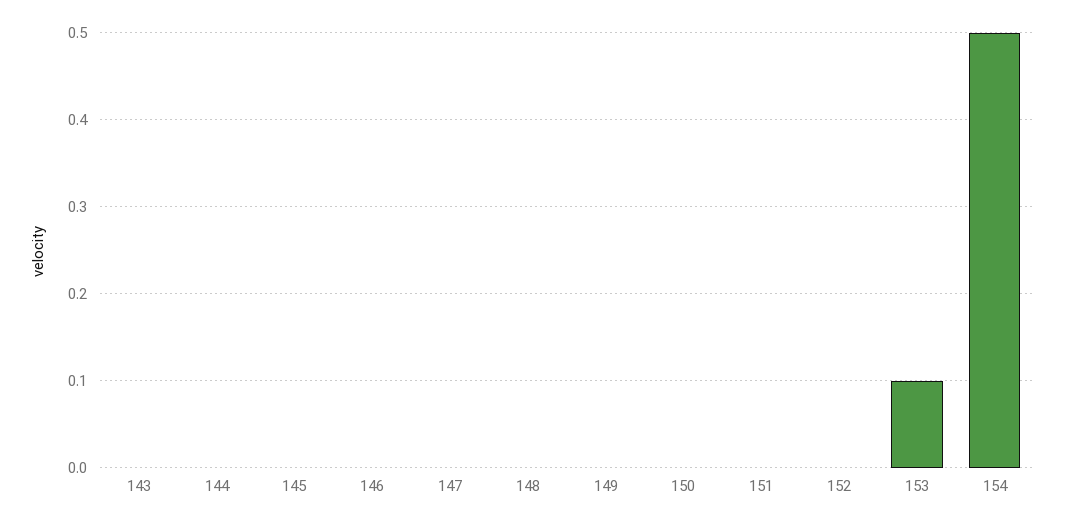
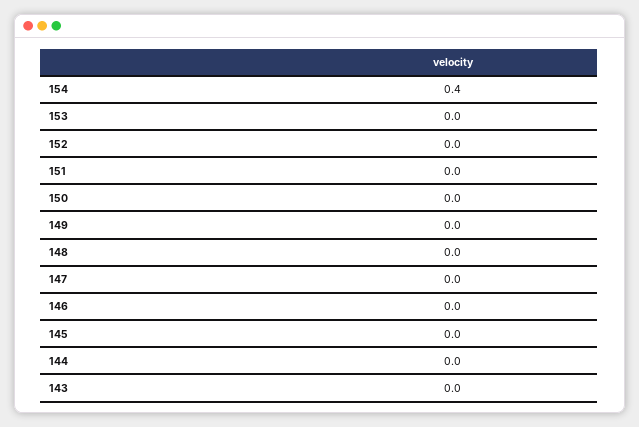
153: 0.1 -> 0
154: 0.5 -> 0.4

